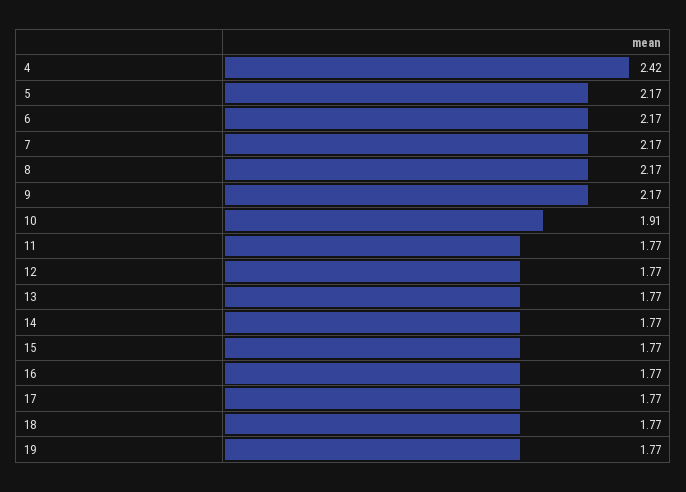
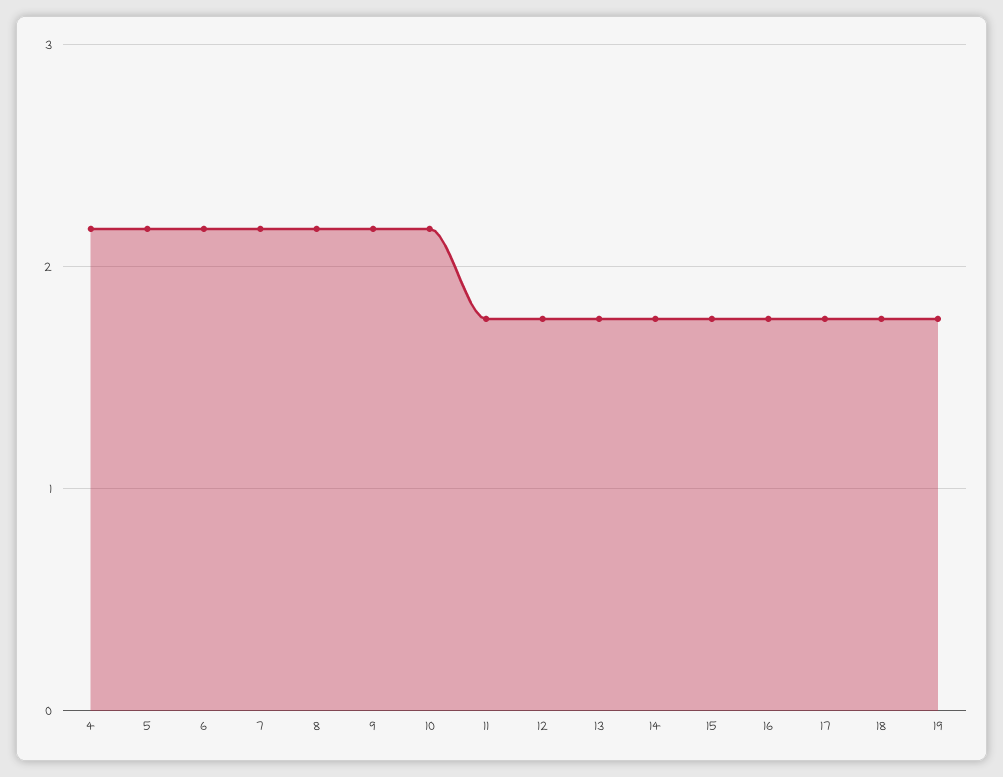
4: 2.42 -> 2.2
10: 1.91 -> 2.2

